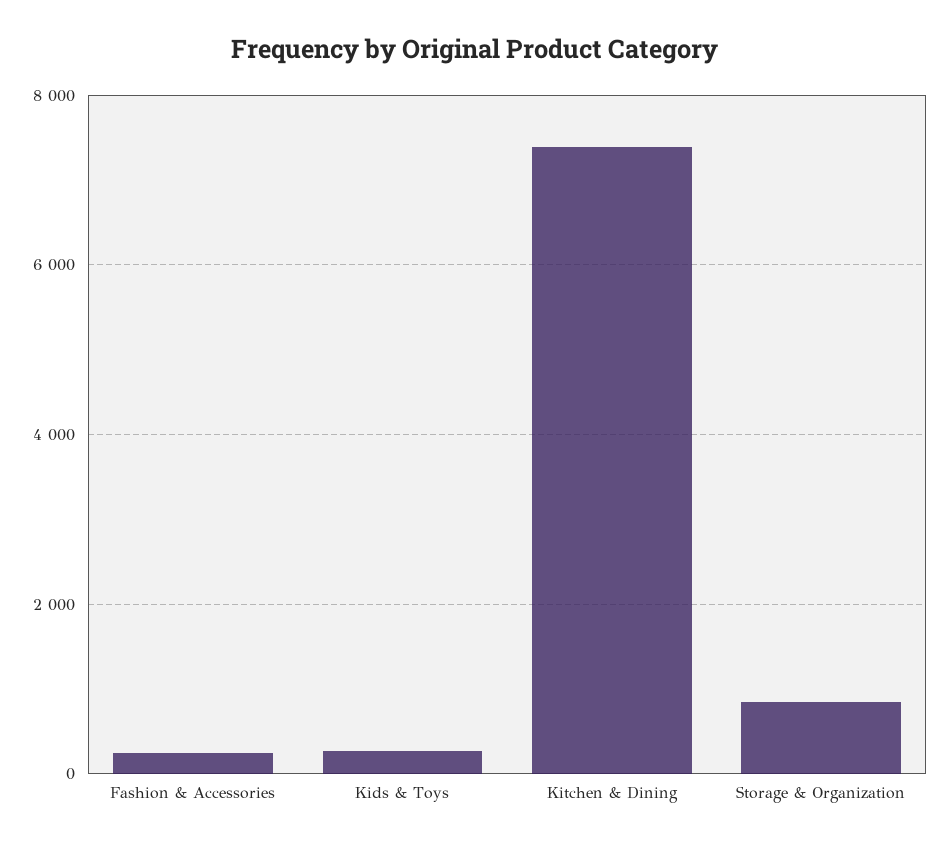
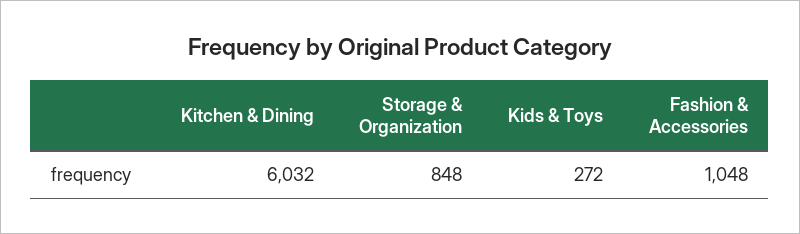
Fashion & Accessories: 200 -> 1048
Kitchen & Dining: 7400 -> 6032

